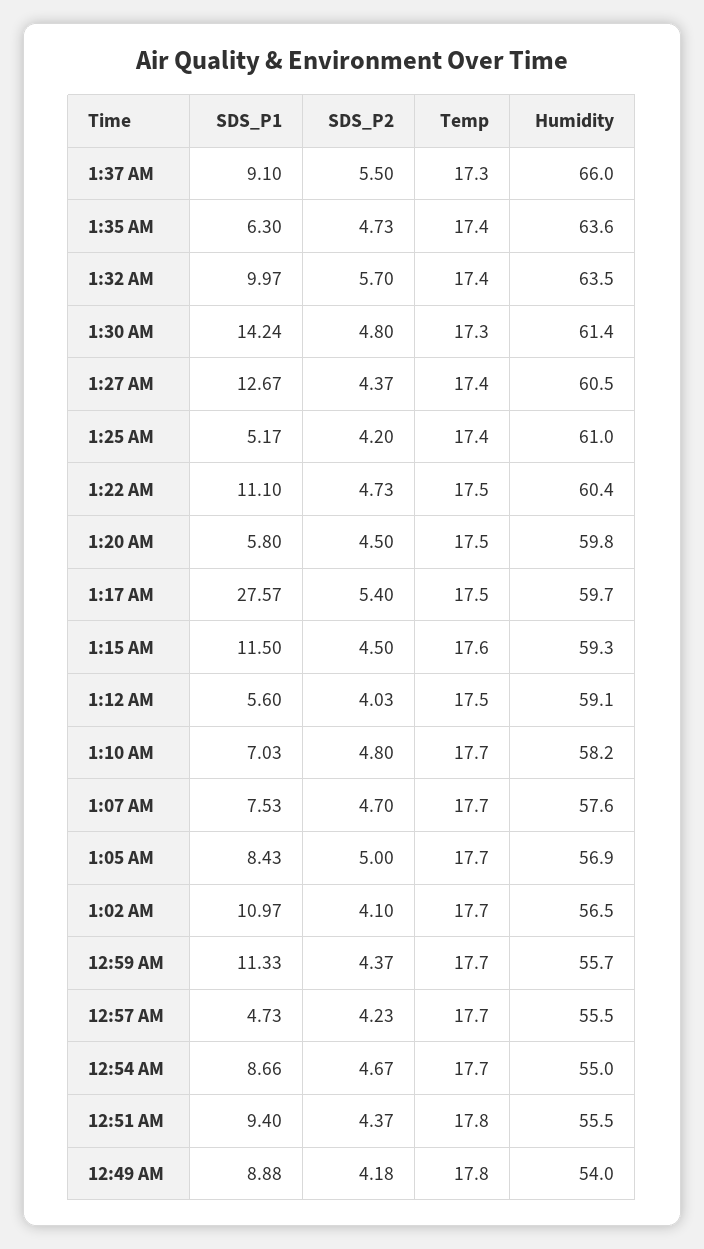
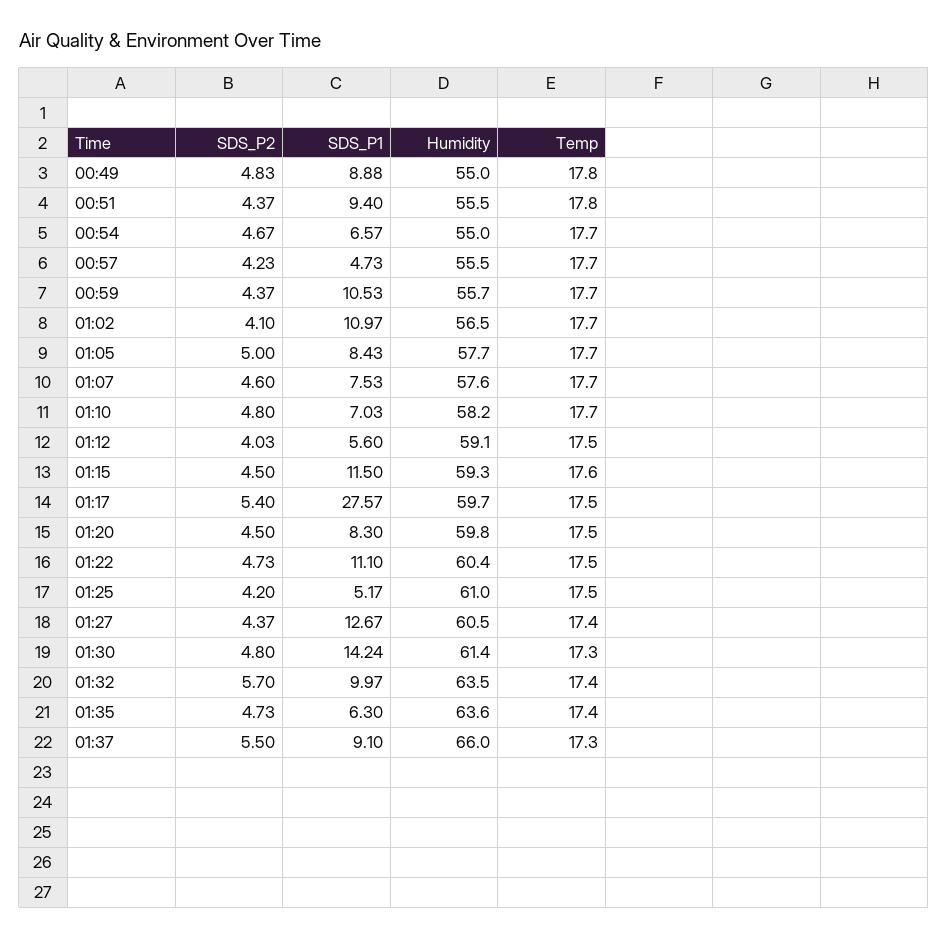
Temp, 1:25 AM: 17.4 -> 17.5
SDS_P1, 1:20 AM: 5.8 -> 8.3
SDS_P2, 1:07 AM: 4.7 -> 4.6
Humidity, 1:05 AM: 56.9 -> 57.7
SDS_P1, 12:59 AM: 11.33 -> 10.53
SDS_P1, 12:54 AM: 8.66 -> 6.57
SDS_P2, 12:49 AM: 4.18 -> 4.83
Humidity, 12:49 AM: 54 -> 55

